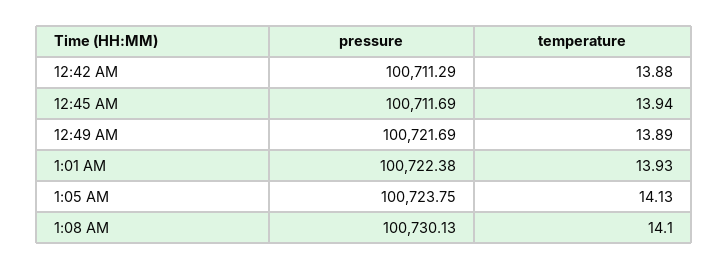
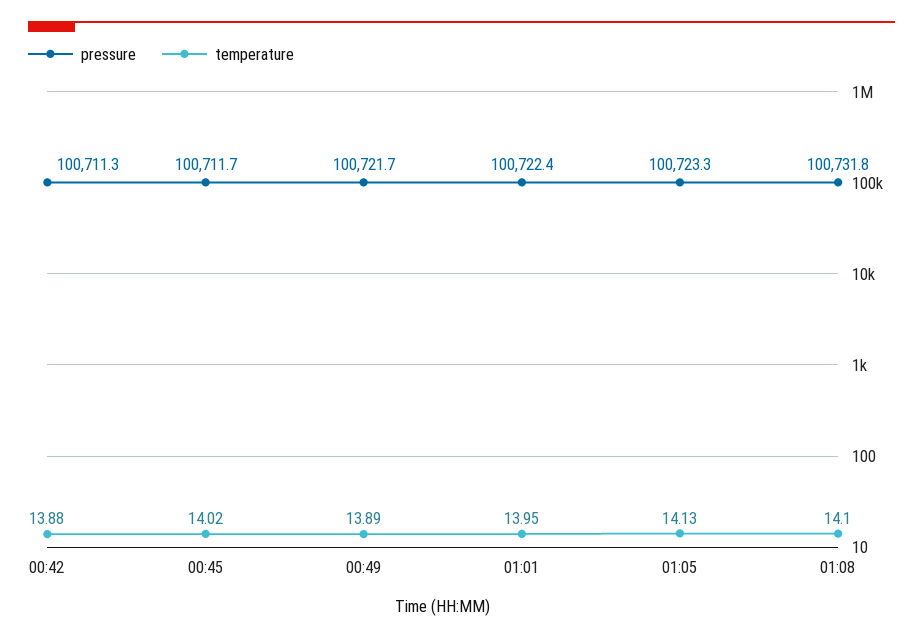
temperature, 12:45 AM: 13.94 -> 14.02
temperature, 1:01 AM: 13.93 -> 13.95
pressure, 1:05 AM: 100723.75 -> 100723.3
pressure, 1:08 AM: 100730.13 -> 100731.8

